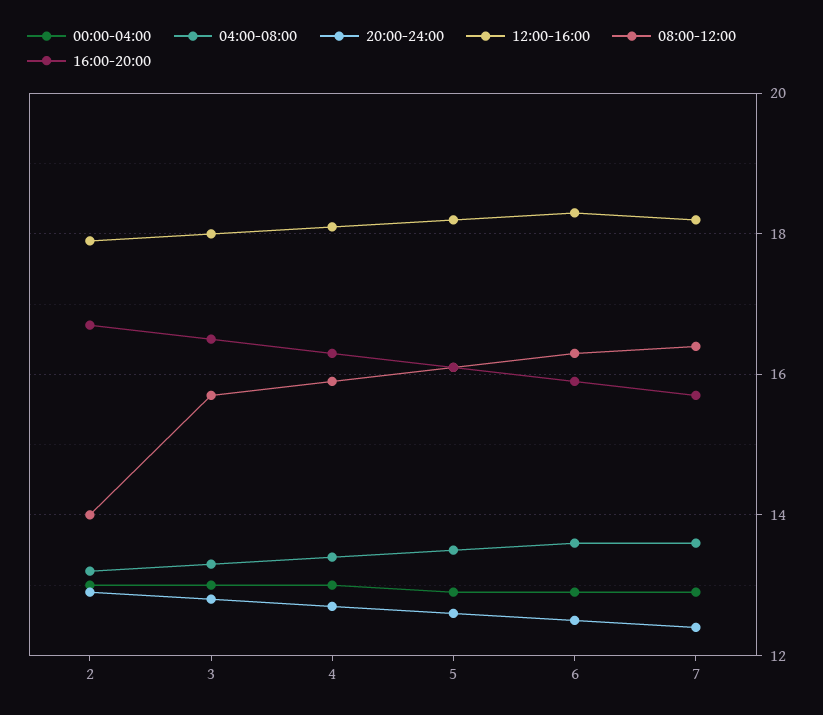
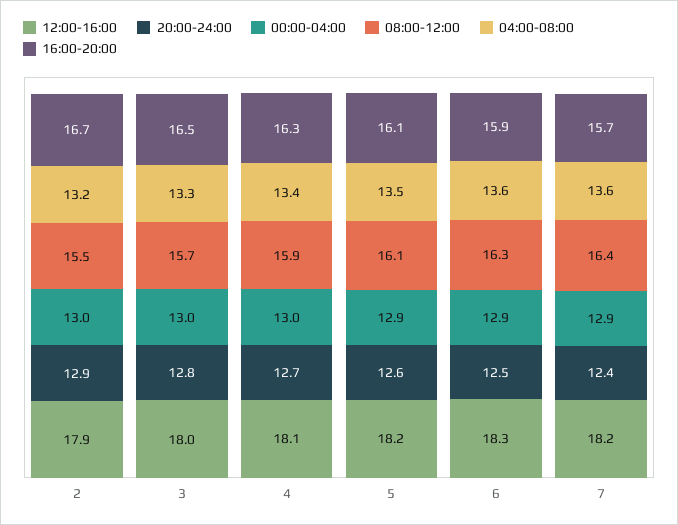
08:00-12:00, 2: 14 -> 15.5

